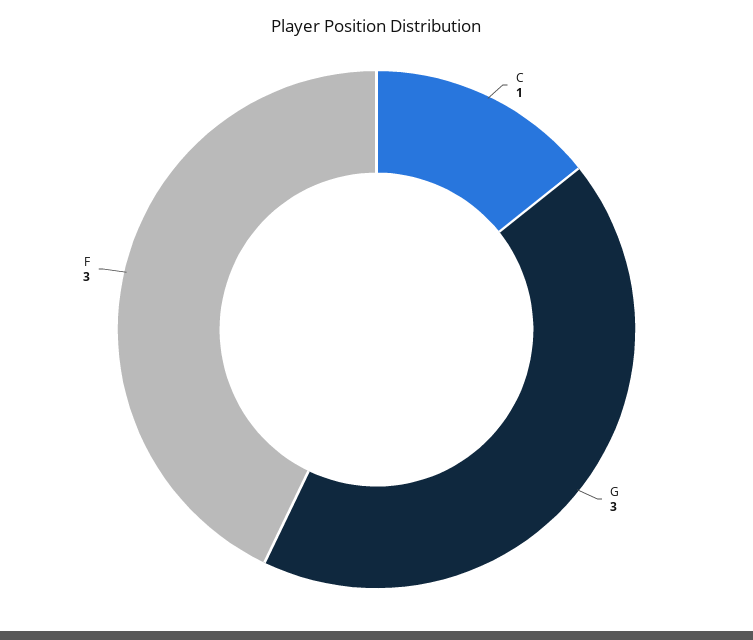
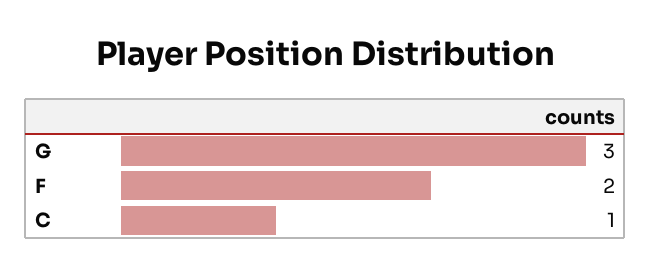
F: 3 -> 2

